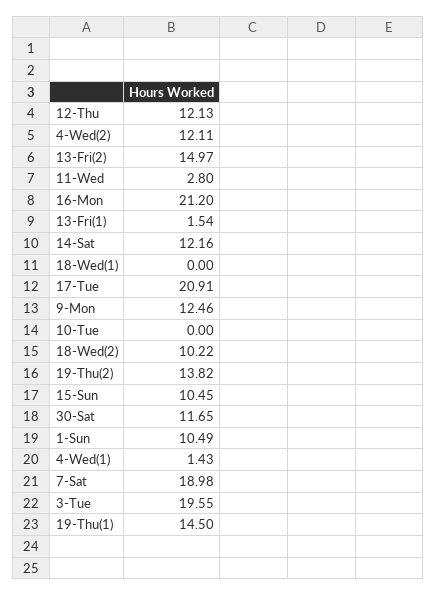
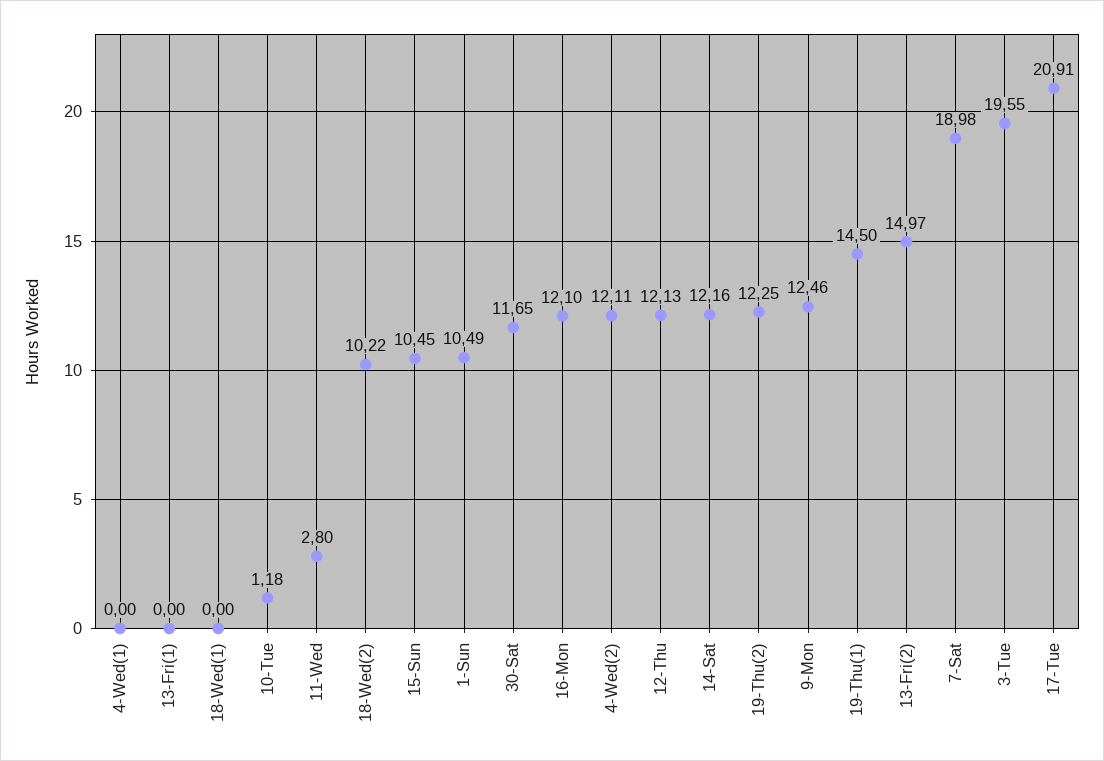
16-Mon: 21.2 -> 12.1
13-Fri(1): 1.54 -> 0
10-Tue: 0 -> 1.18
19-Thu(2): 13.82 -> 12.25
4-Wed(1): 1.43 -> 0

